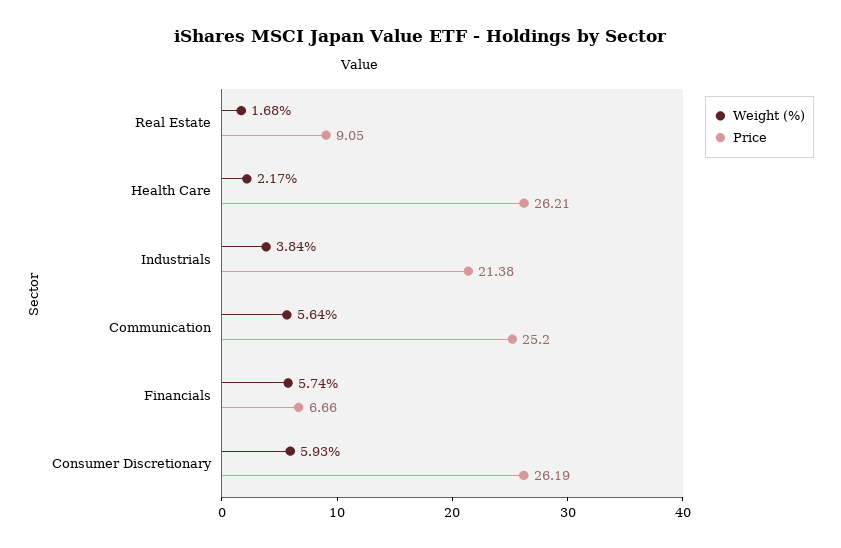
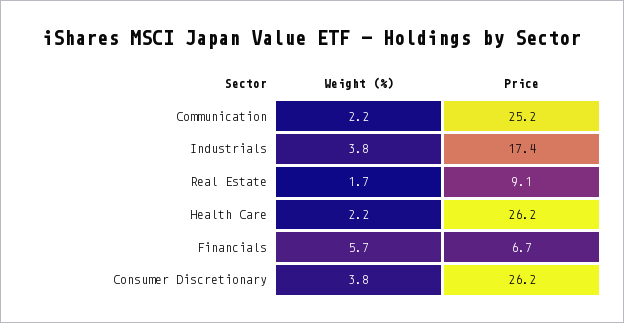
Price, Industrials: 21.38 -> 17.4
Weight (%), Communication: 5.64 -> 2.2
Weight (%), Consumer Discretionary: 5.93 -> 3.8

